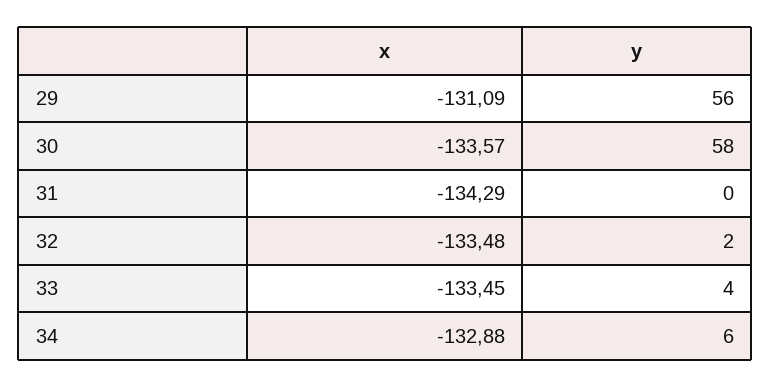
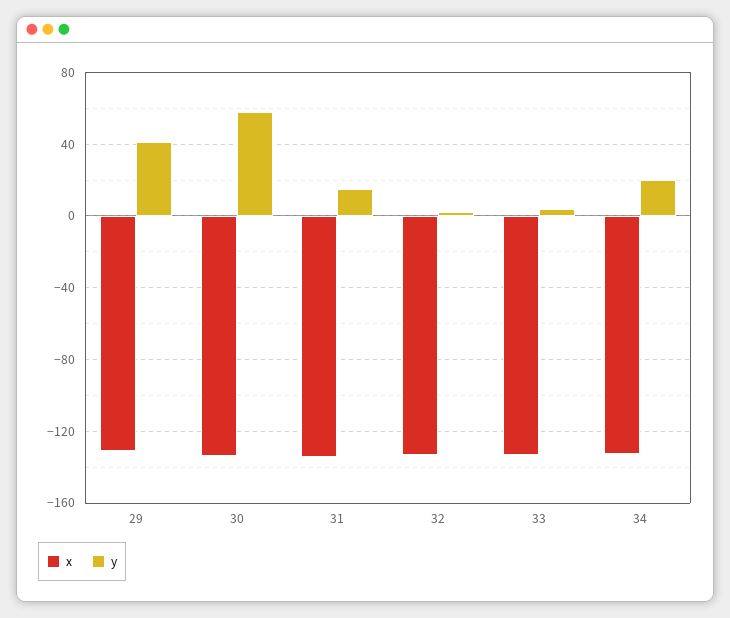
y, 29: 56 -> 40
y, 31: 0 -> 15
y, 34: 6 -> 20

